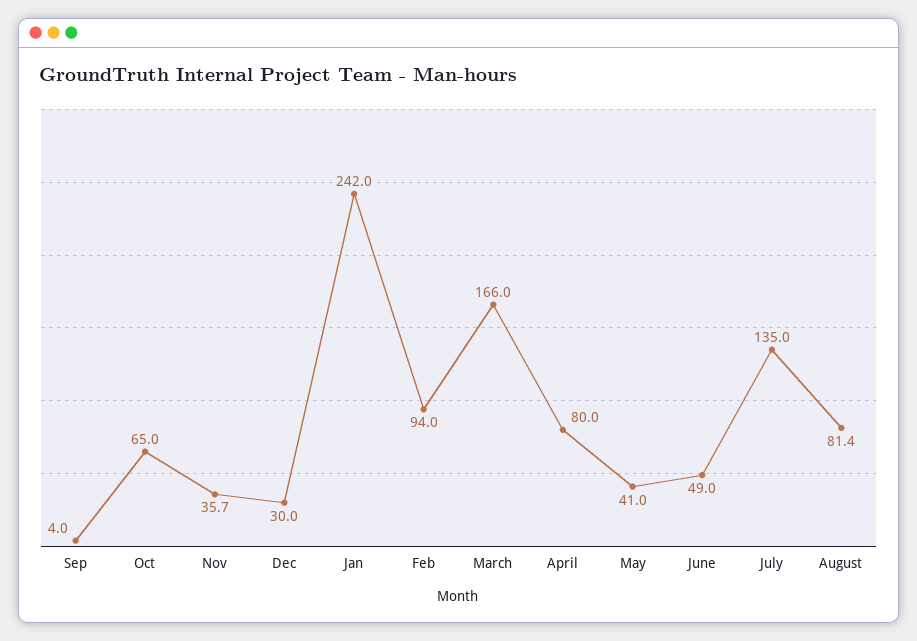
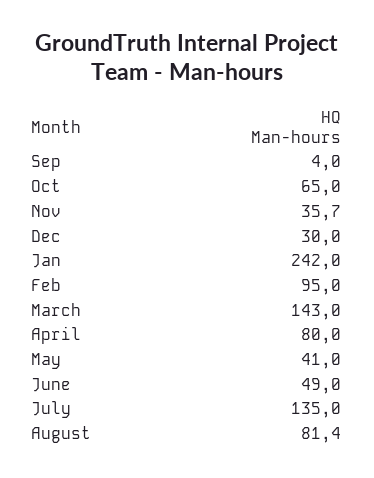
Feb: 94 -> 95
March: 166 -> 143

